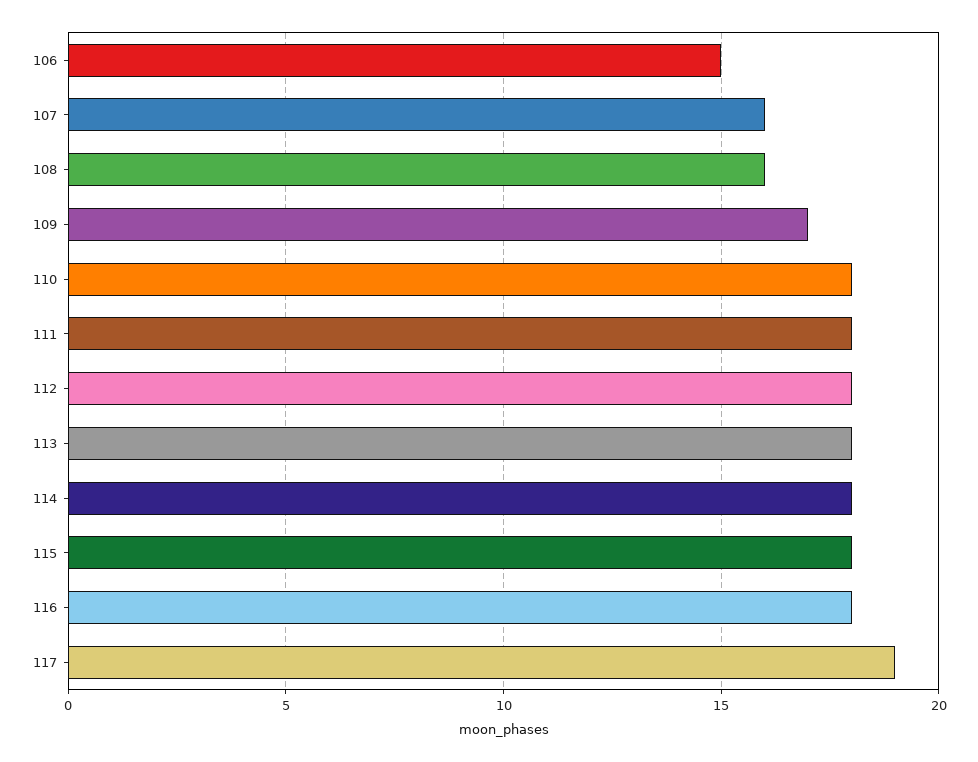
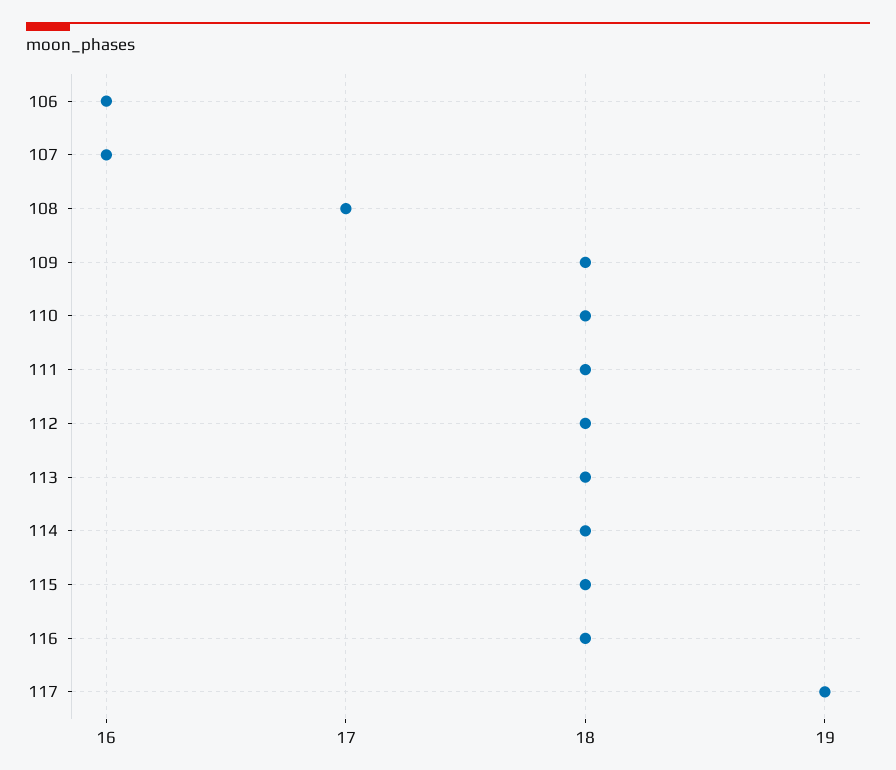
106: 15 -> 16
108: 16 -> 17
109: 17 -> 18

